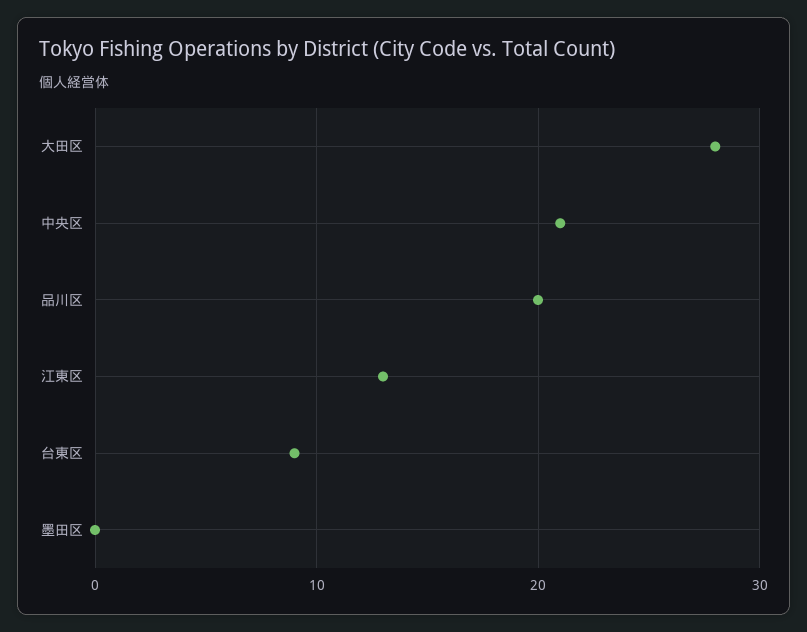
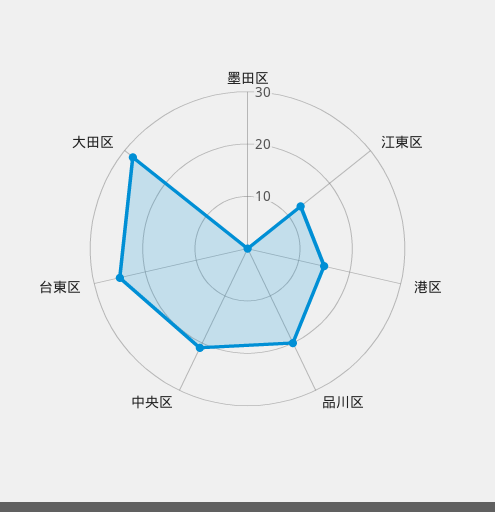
台東区: 9 -> 25
港区: none -> 15

